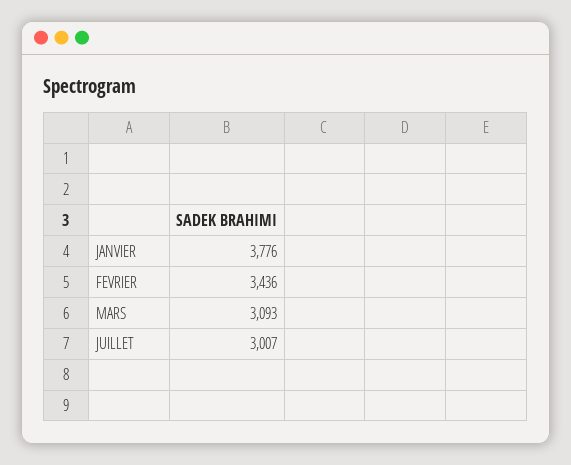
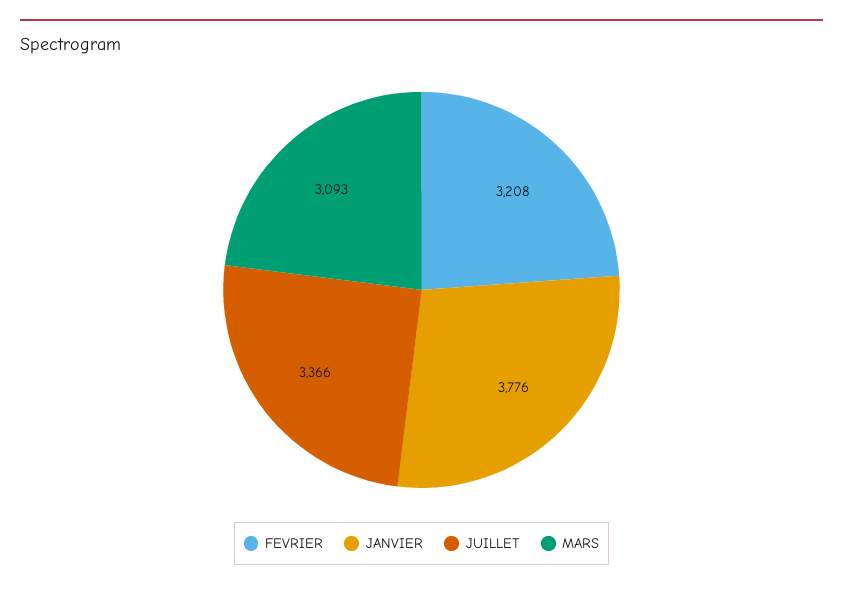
FEVRIER: 3436 -> 3208
JUILLET: 3007 -> 3366

